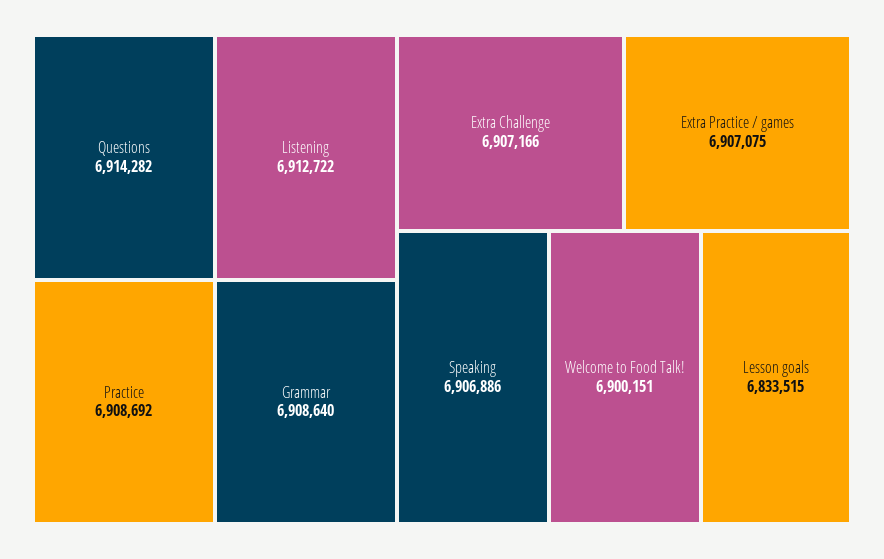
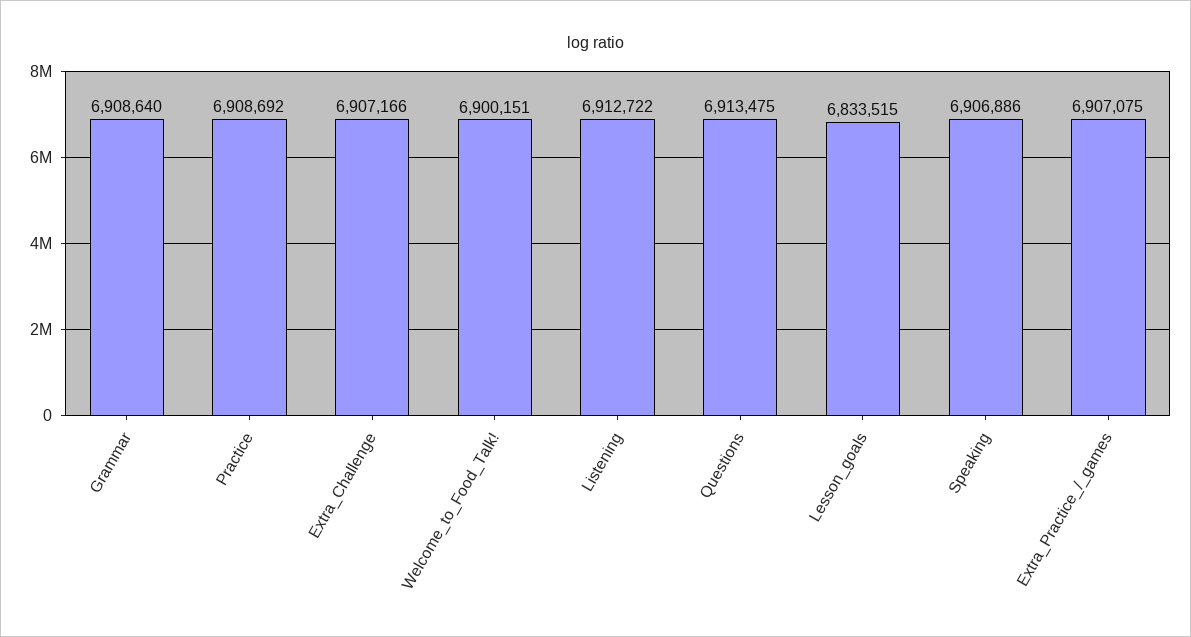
Questions: 6914282 -> 6913475

